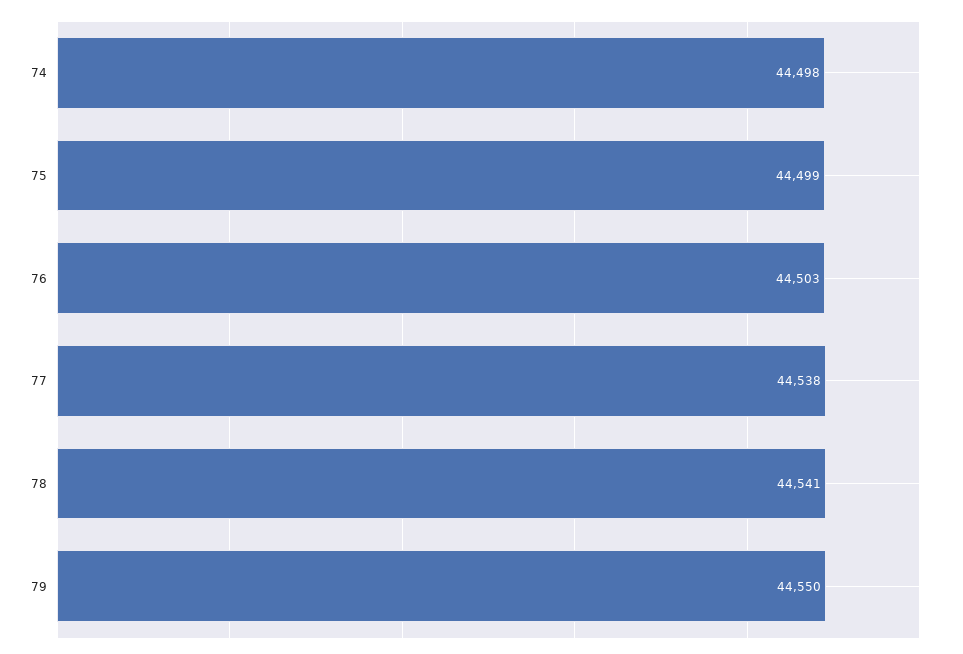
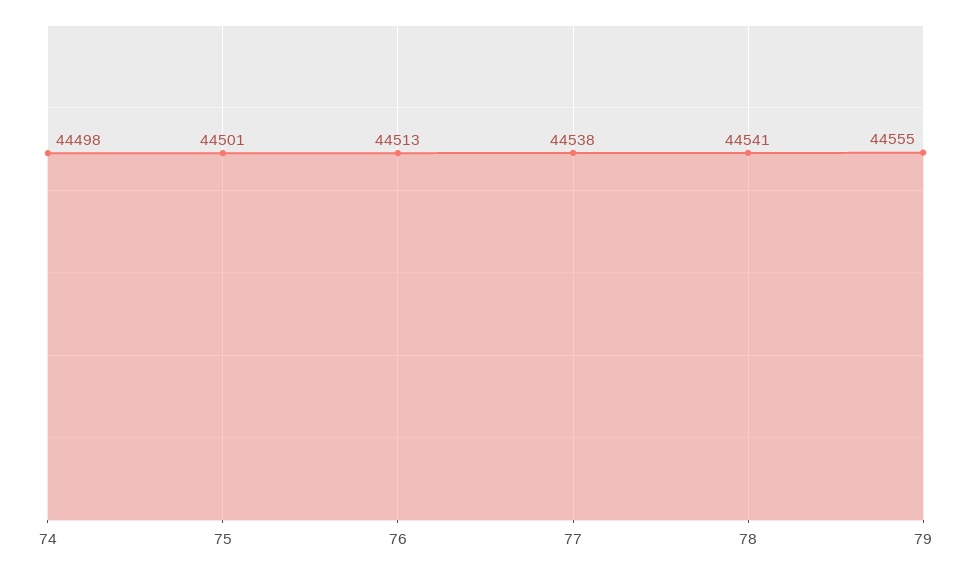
75: 44499 -> 44501
76: 44503 -> 44513
79: 44550 -> 44555

